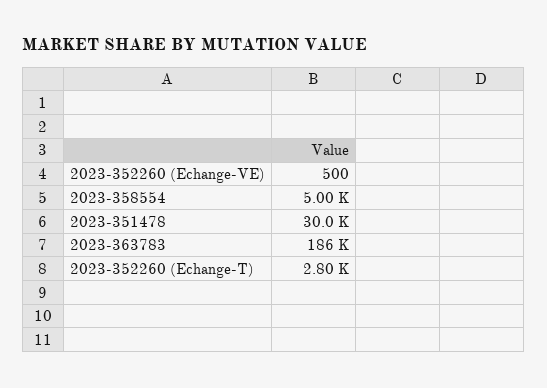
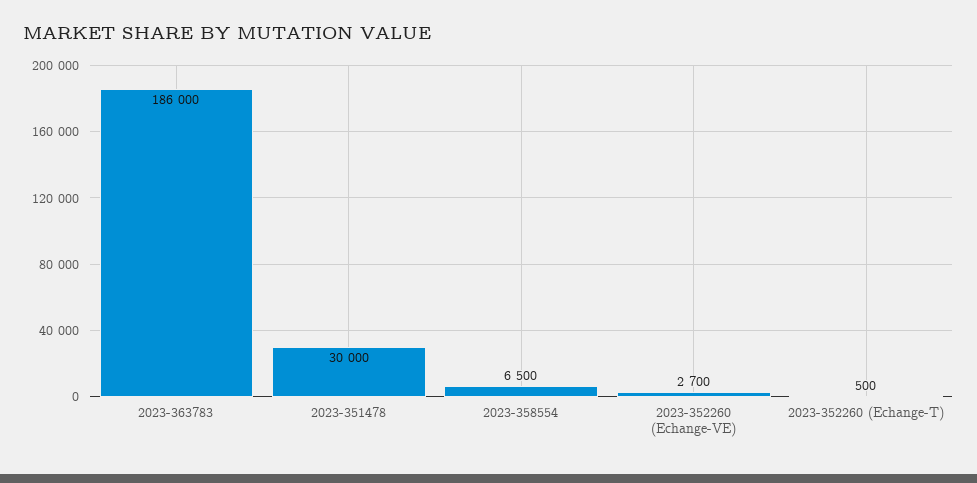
2023-352260 (Echange-VE): 500 -> 2700
2023-358554: 5000 -> 6500
2023-352260 (Echange-T): 2800 -> 500

